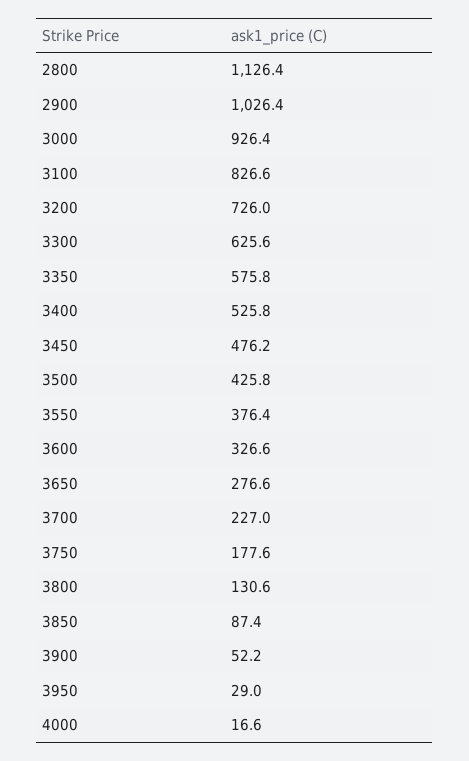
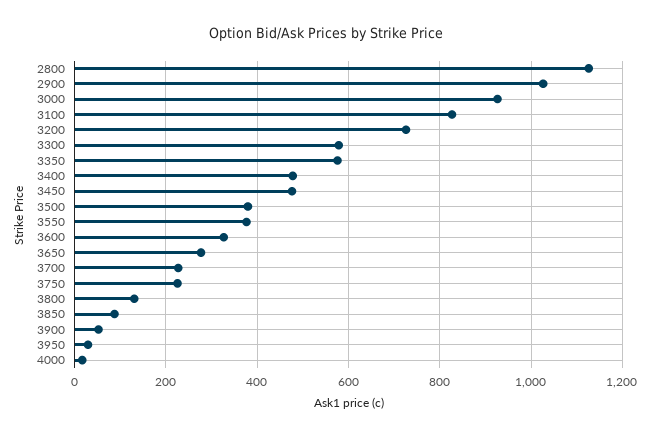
3300: 625.6 -> 580
3400: 525.8 -> 480
3500: 425.8 -> 380
3750: 177.6 -> 220

